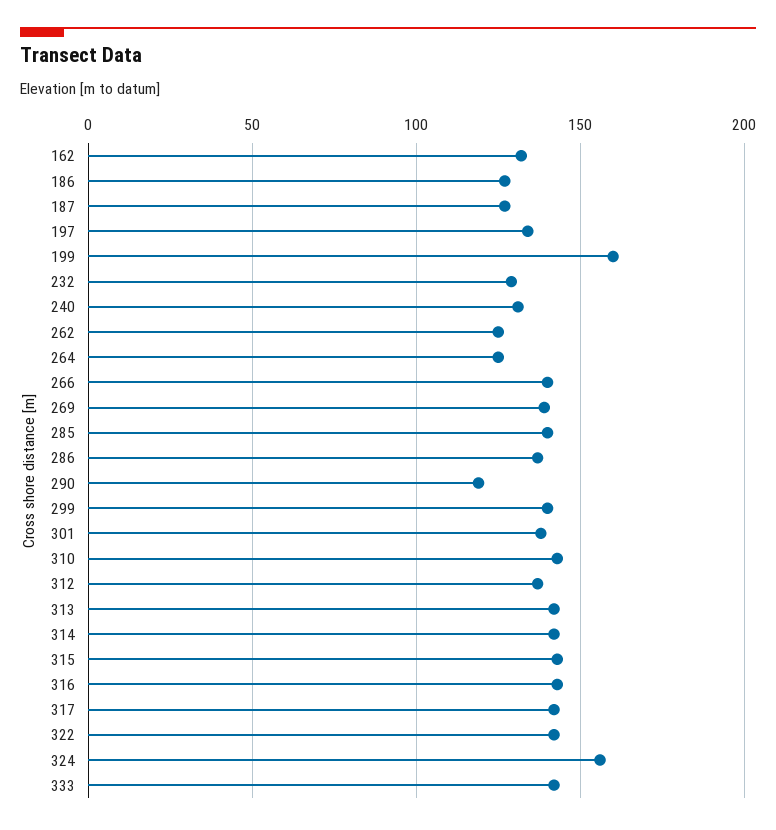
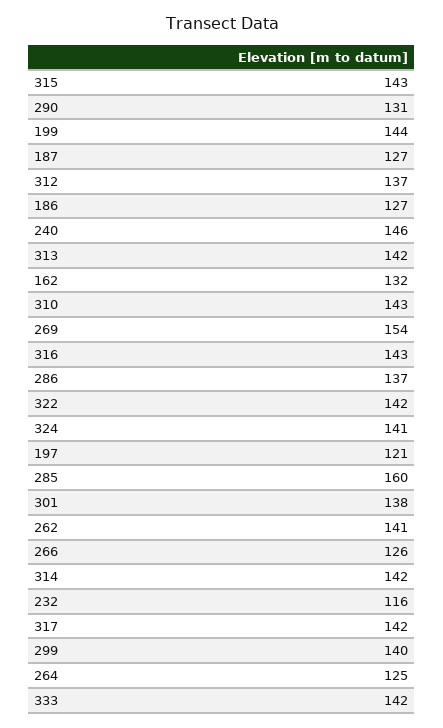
197: 135 -> 121
199: 160 -> 144
232: 130 -> 116
240: 130 -> 146
262: 125 -> 141
266: 140 -> 126
269: 140 -> 154
285: 140 -> 160
290: 120 -> 131
324: 155 -> 141

